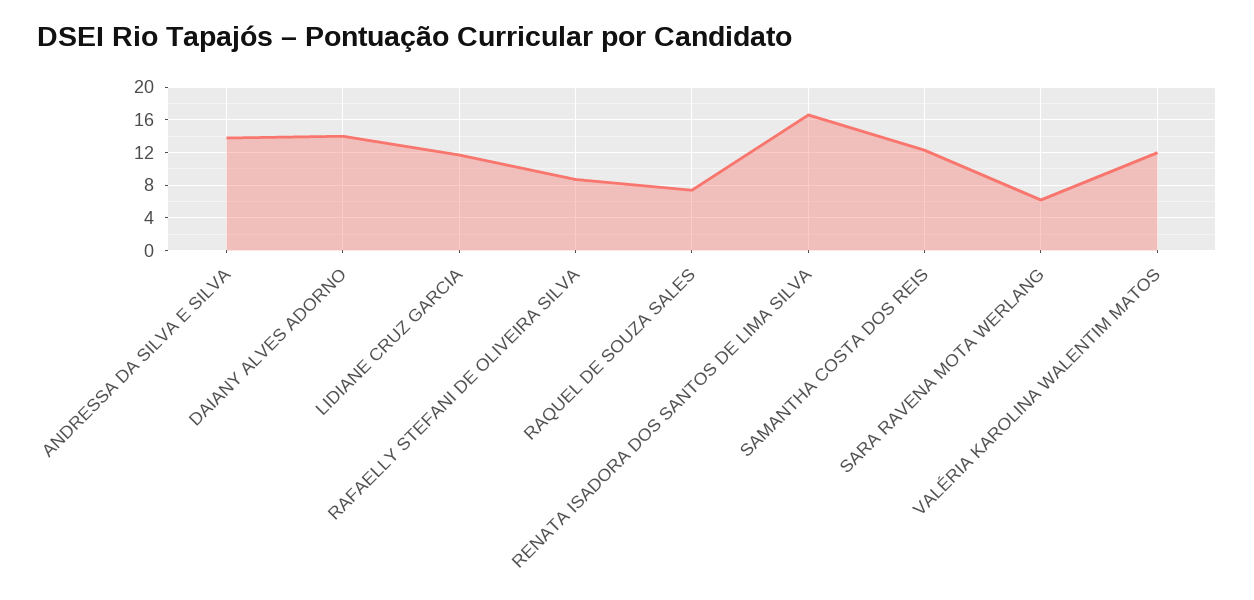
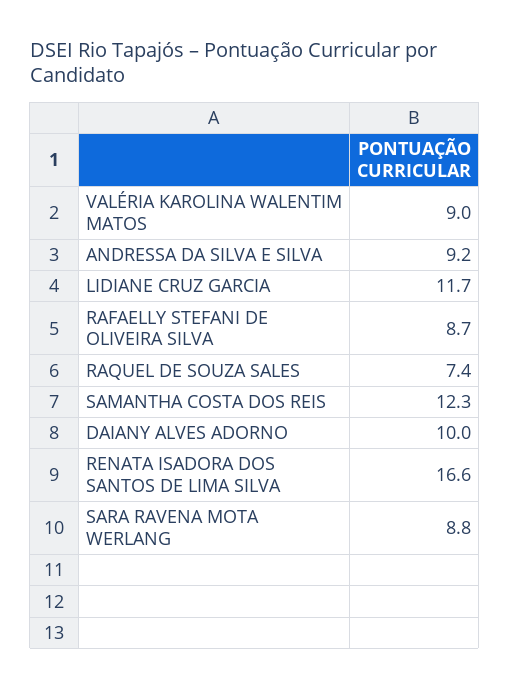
ANDRESSA DA SILVA E SILVA: 14 -> 9.2
DAIANY ALVES ADORNO: 14 -> 10
SARA RAVENA MOTA WERLANG: 6 -> 8.8
VALÉRIA KAROLINA WALENTIM MATOS: 12 -> 9

